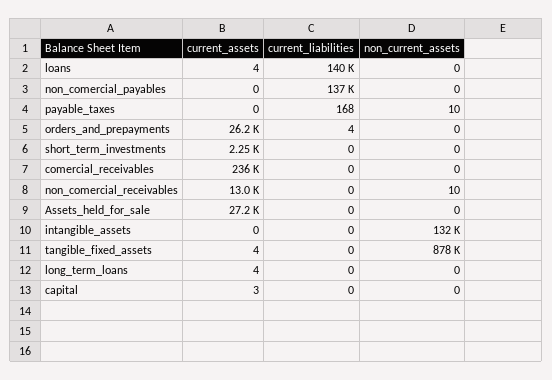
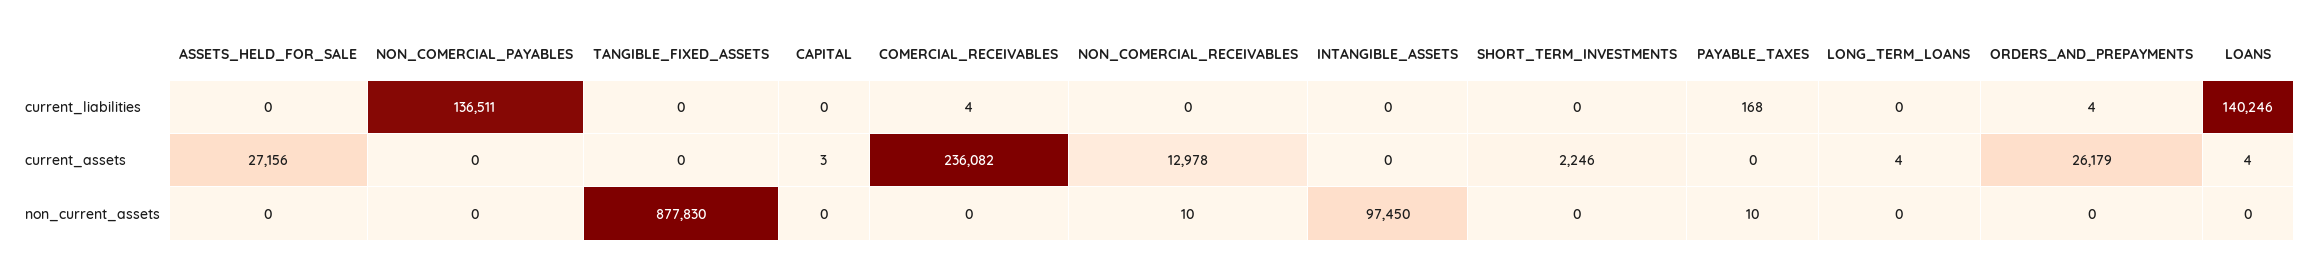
current_liabilities, comercial_receivables: 0 -> 4
non_current_assets, intangible_assets: 132000 -> 97450
current_assets, tangible_fixed_assets: 4 -> 0

